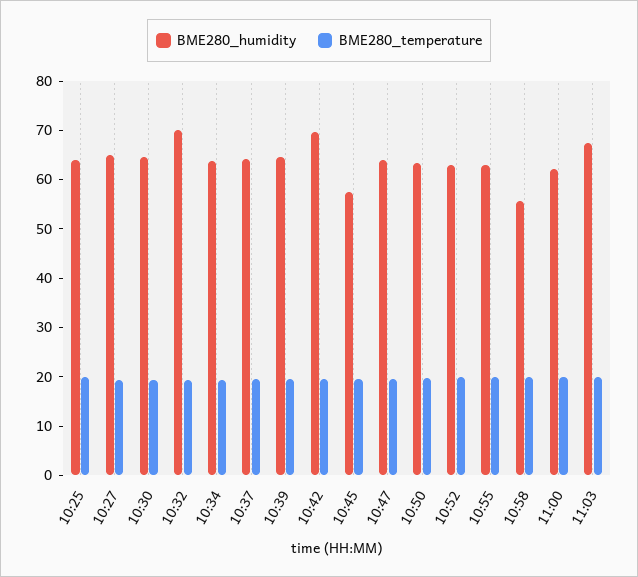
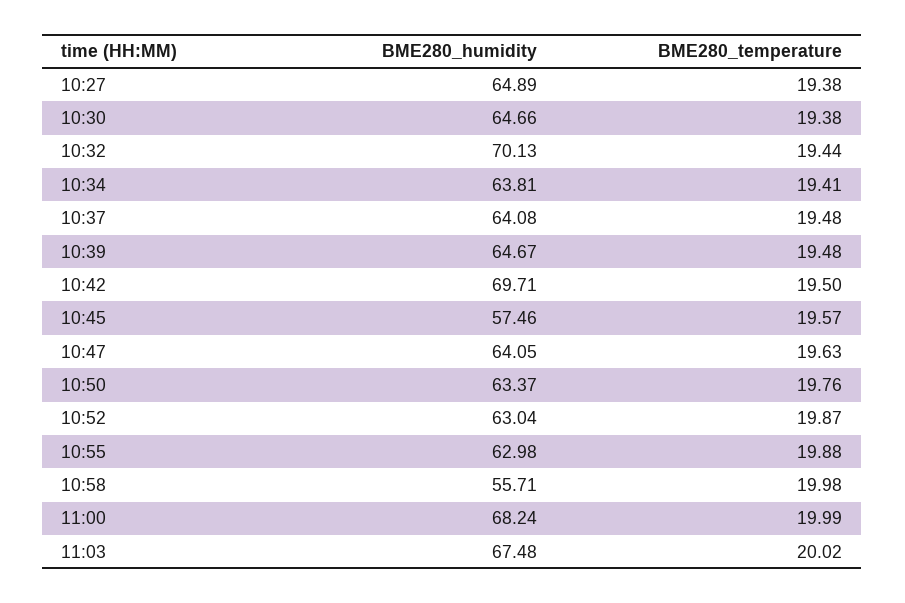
BME280_humidity, 10:25: 64 -> none
BME280_temperature, 10:25: 20 -> none
BME280_humidity, 11:00: 62 -> 68.24

